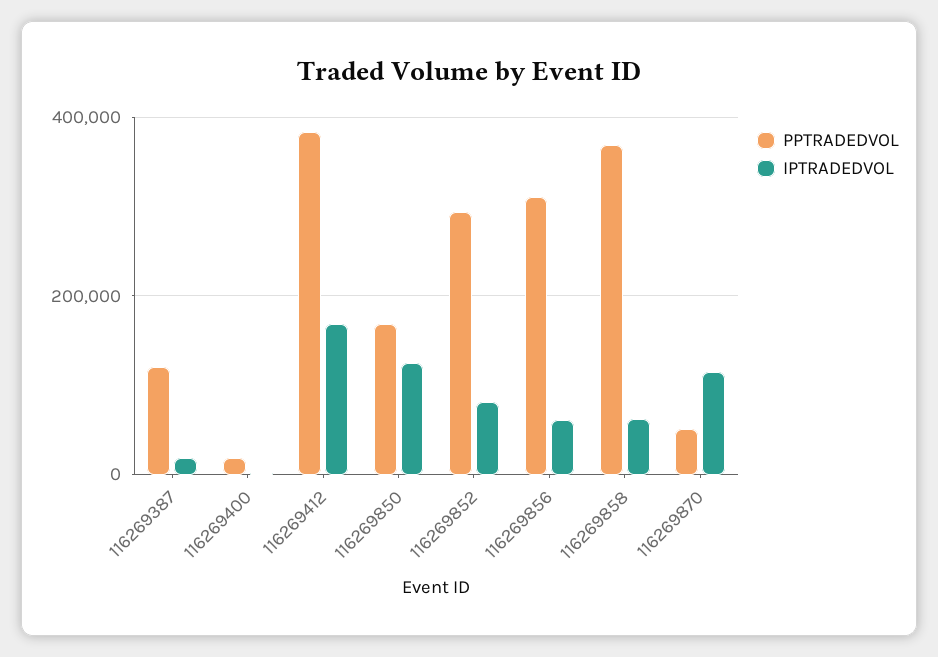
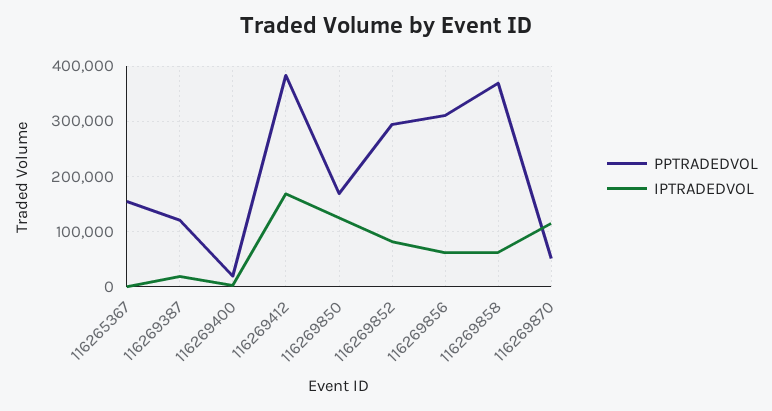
PPTRADEDVOL, 116265367: none -> 160000
IPTRADEDVOL, 116265367: none -> 0

